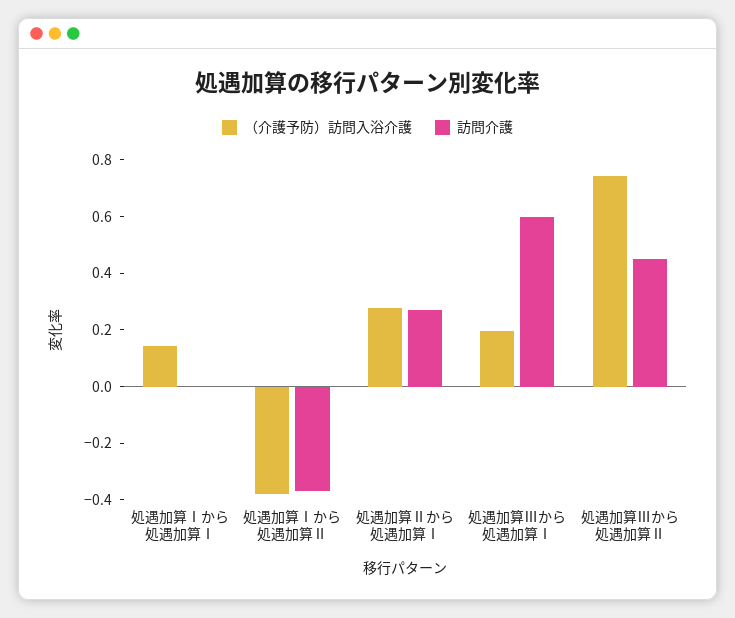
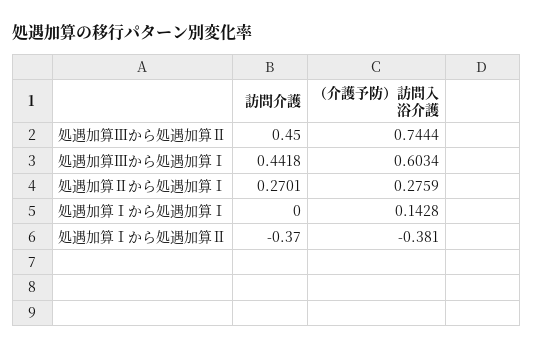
（介護予防）訪問入浴介護, 処遇加算Ⅲから処遇加算Ⅰ: 0.2 -> 0.6034
訪問介護, 処遇加算Ⅲから処遇加算Ⅰ: 0.6 -> 0.4418

